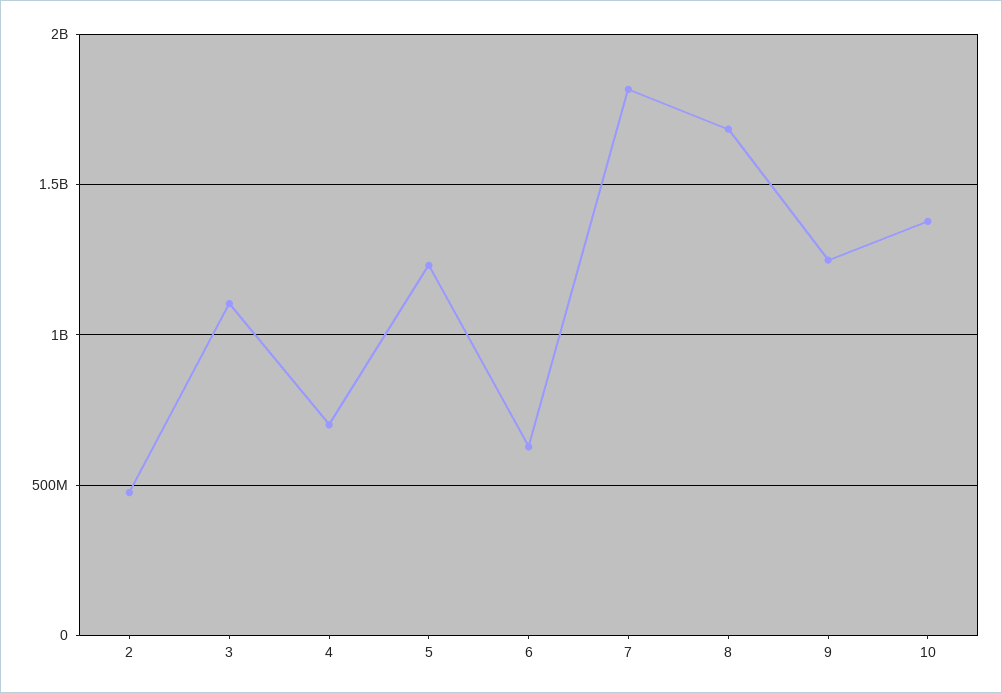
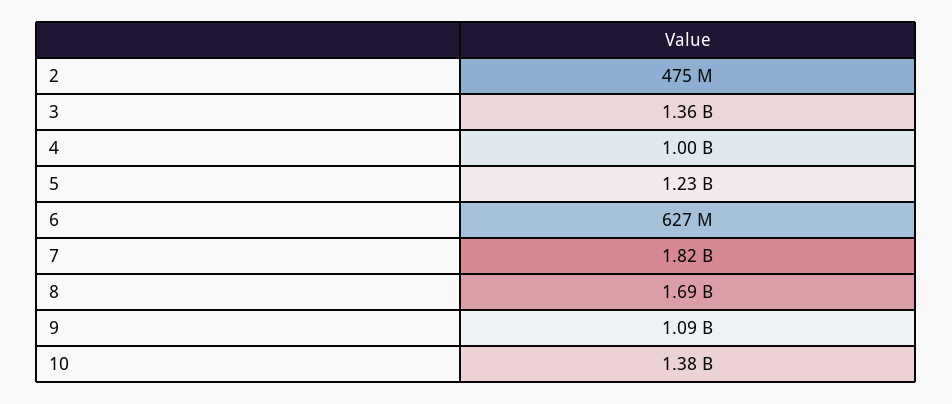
3: 1100000000 -> 1360000000
4: 700000000 -> 1000000000
9: 1250000000 -> 1090000000

